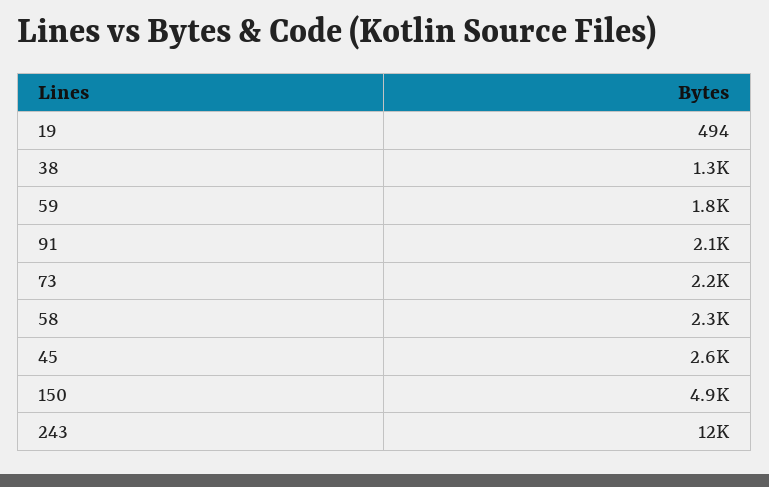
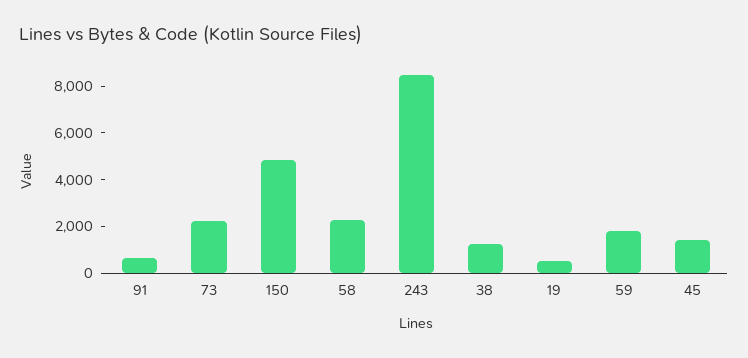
91: 2100 -> 500
45: 2600 -> 1500
243: 12000 -> 8500

